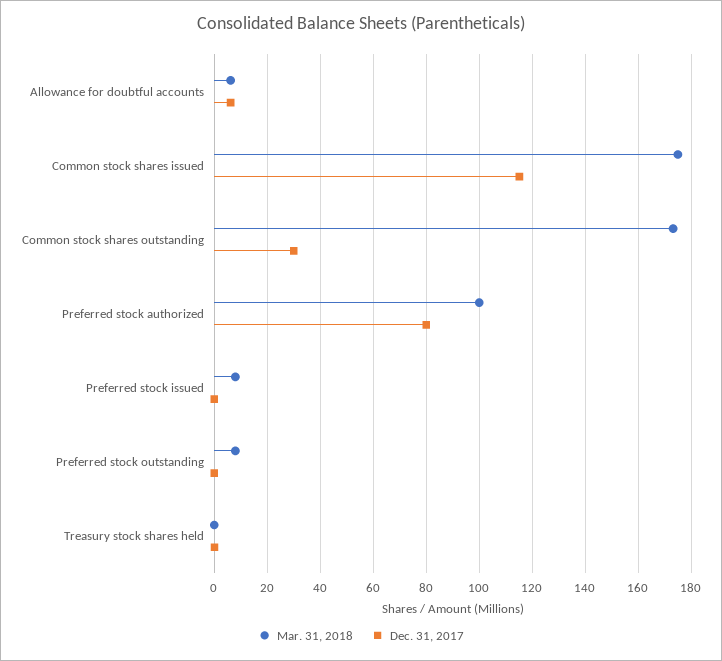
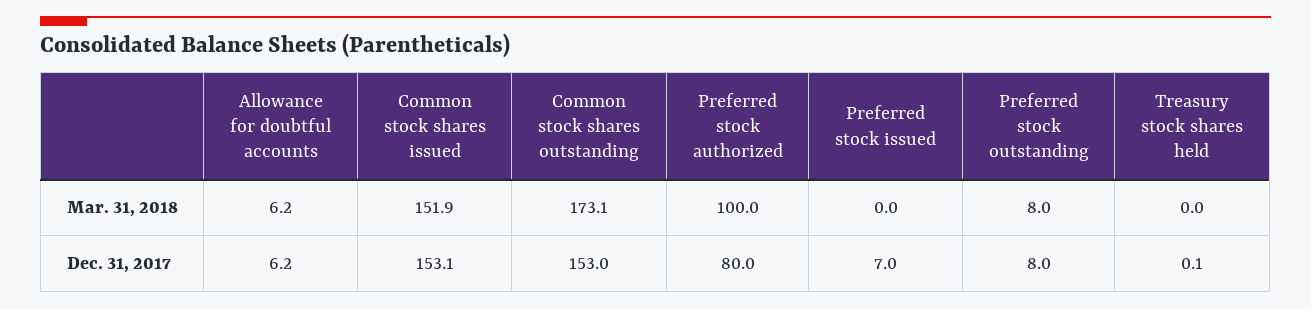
Mar. 31, 2018, Common stock shares issued: 175 -> 151.9
Dec. 31, 2017, Common stock shares issued: 115 -> 153.1
Dec. 31, 2017, Common stock shares outstanding: 30 -> 153
Mar. 31, 2018, Preferred stock issued: 7.5 -> 0
Dec. 31, 2017, Preferred stock issued: 0 -> 7
Dec. 31, 2017, Preferred stock outstanding: 0 -> 8

